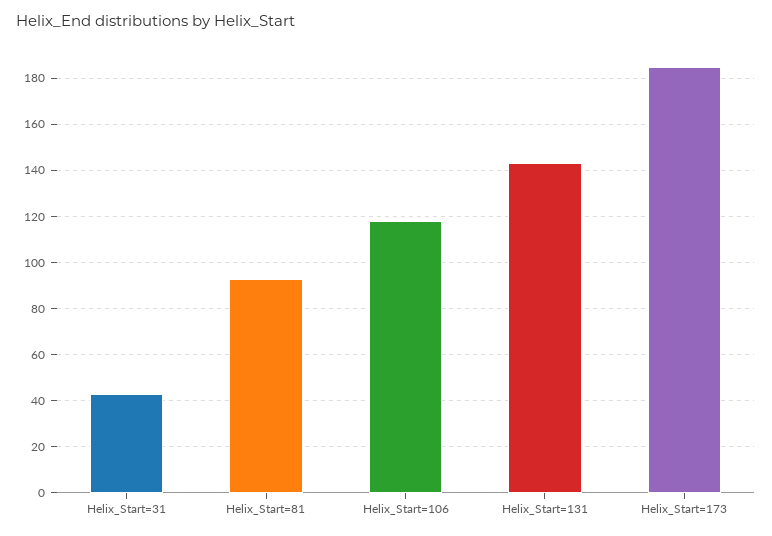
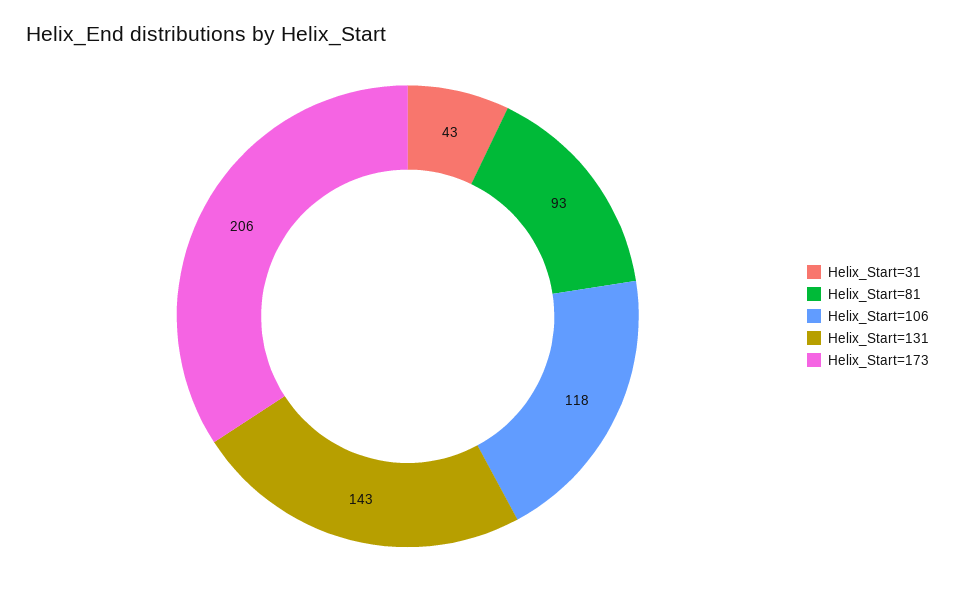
Helix_Start=173: 185 -> 206

